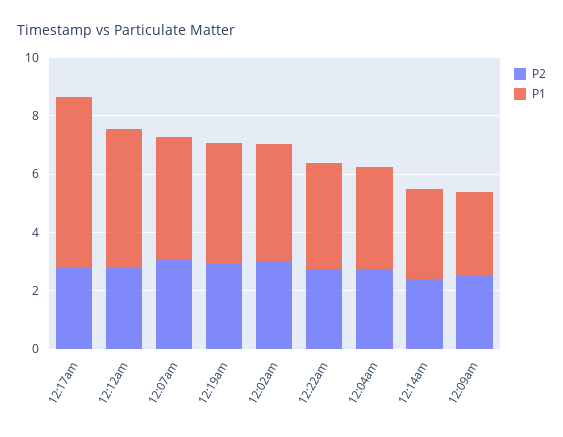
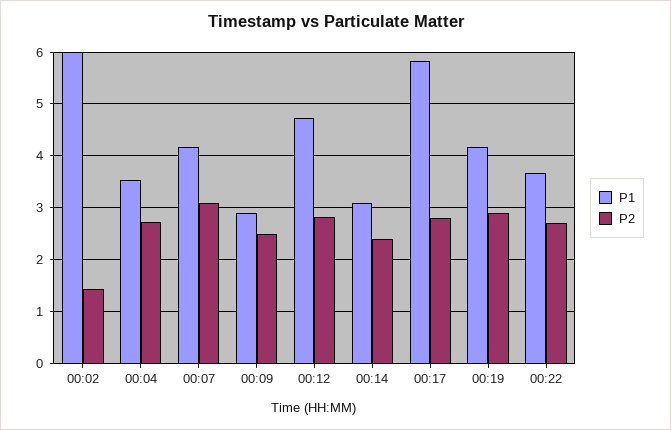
P2, 12:02am: 3 -> 1.4
P1, 12:02am: 4 -> 6

